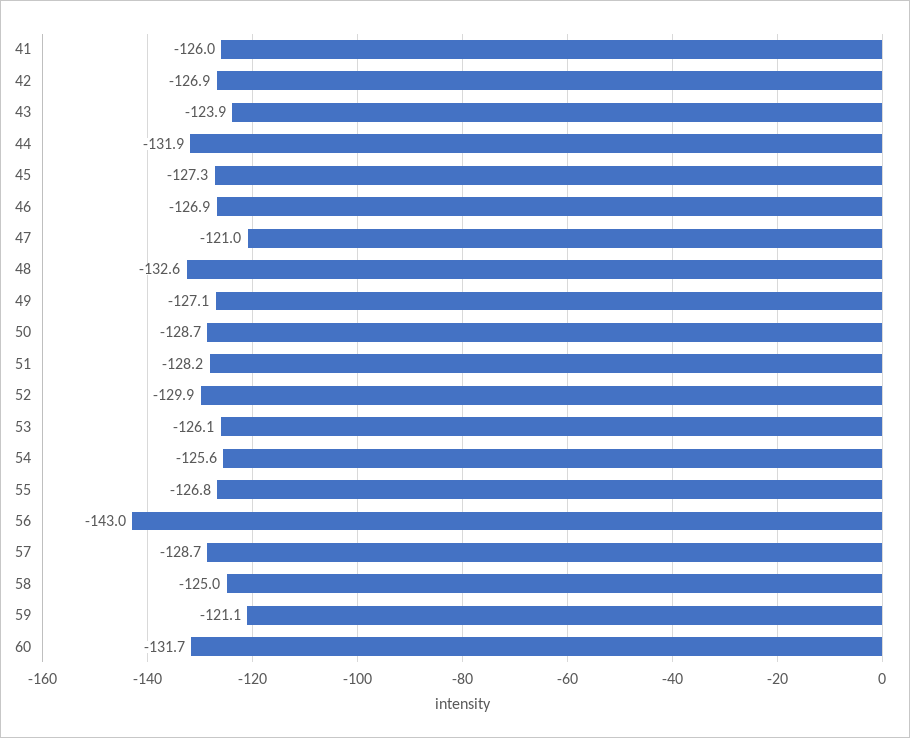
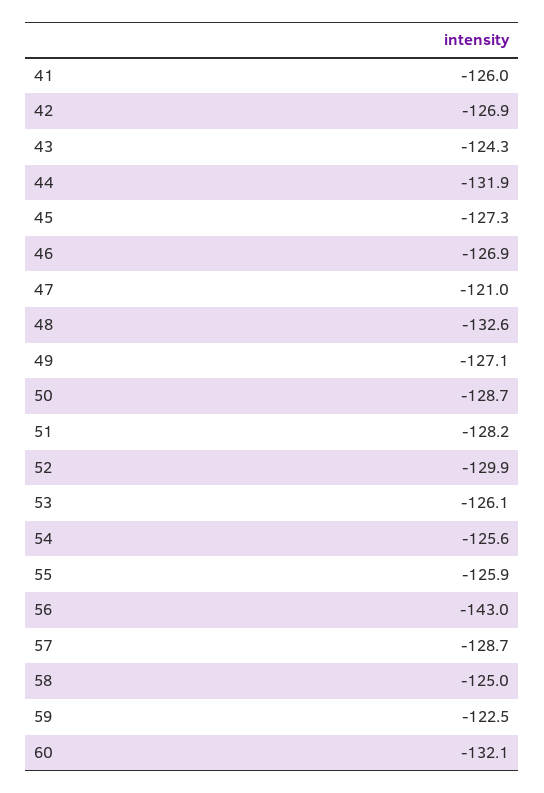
43: -123.9 -> -124.3
55: -126.8 -> -125.9
59: -121.1 -> -122.5
60: -131.7 -> -132.1

